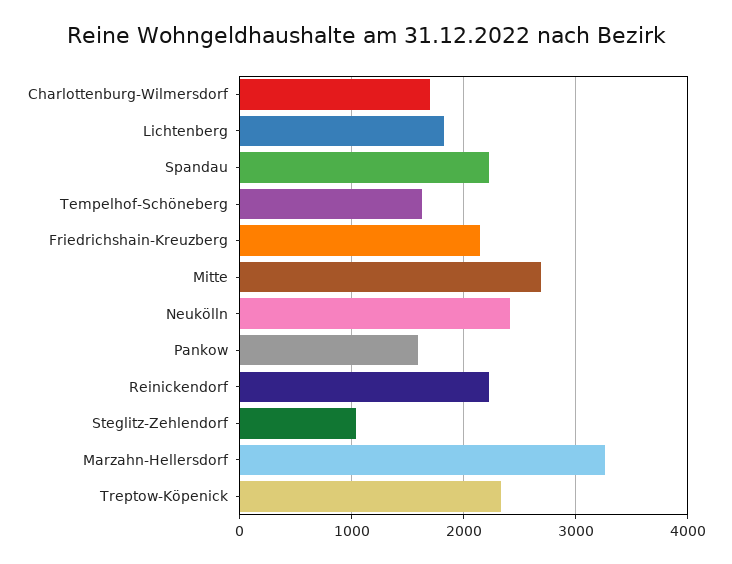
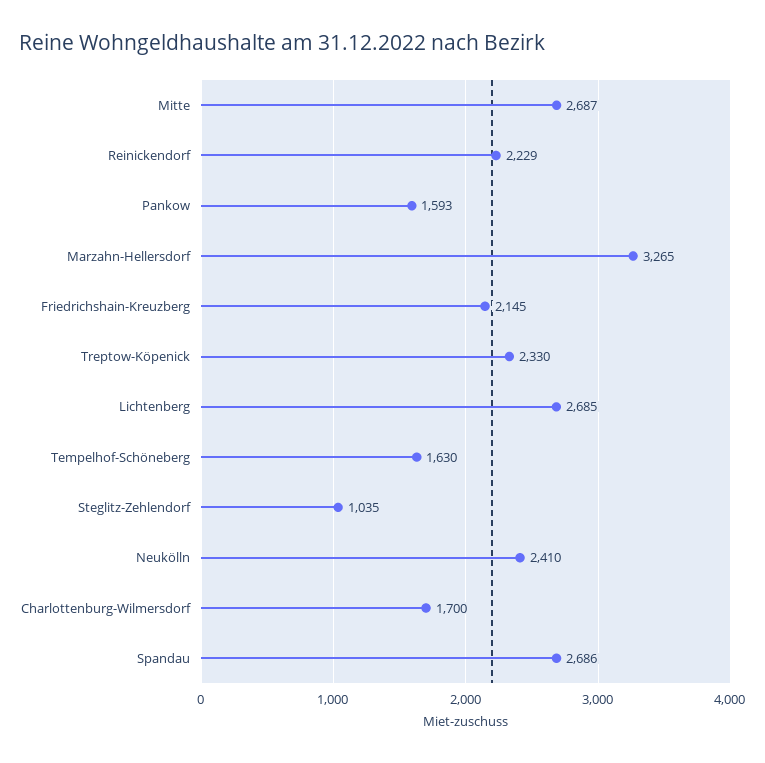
Lichtenberg: 1800 -> 2685
Spandau: 2200 -> 2686

